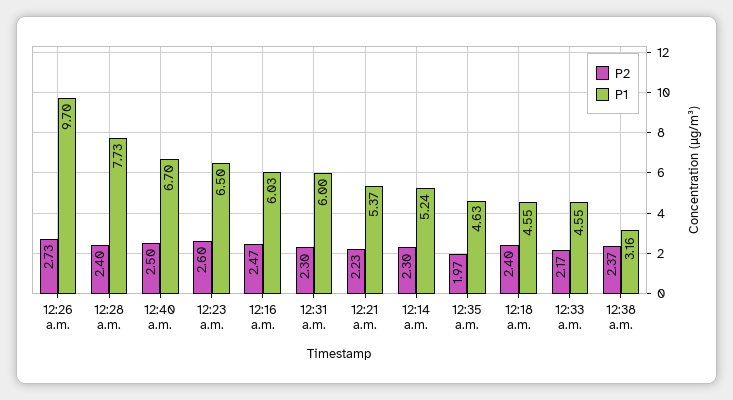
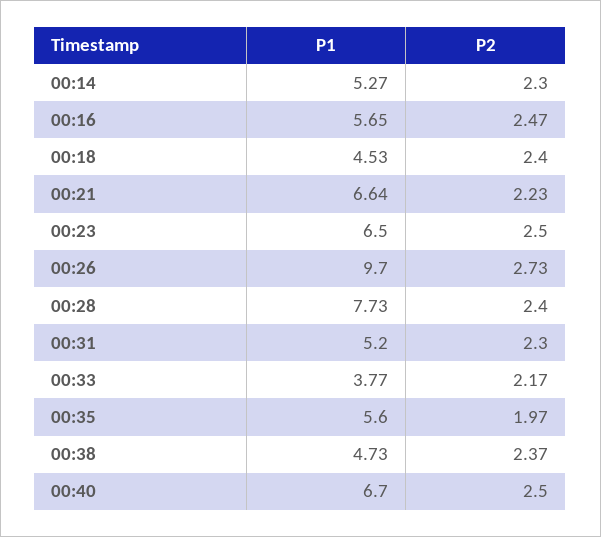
P2, 12:23 a.m.: 2.6 -> 2.5
P1, 12:16 a.m.: 6.03 -> 5.65
P1, 12:31 a.m.: 6 -> 5.2
P1, 12:21 a.m.: 5.37 -> 6.64
P1, 12:14 a.m.: 5.24 -> 5.27
P1, 12:35 a.m.: 4.63 -> 5.6
P1, 12:18 a.m.: 4.55 -> 4.53
P1, 12:33 a.m.: 4.55 -> 3.77
P1, 12:38 a.m.: 3.16 -> 4.73

